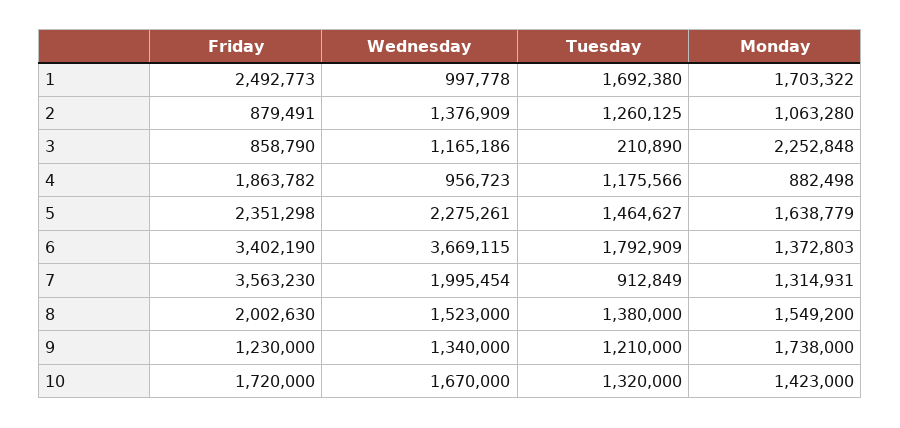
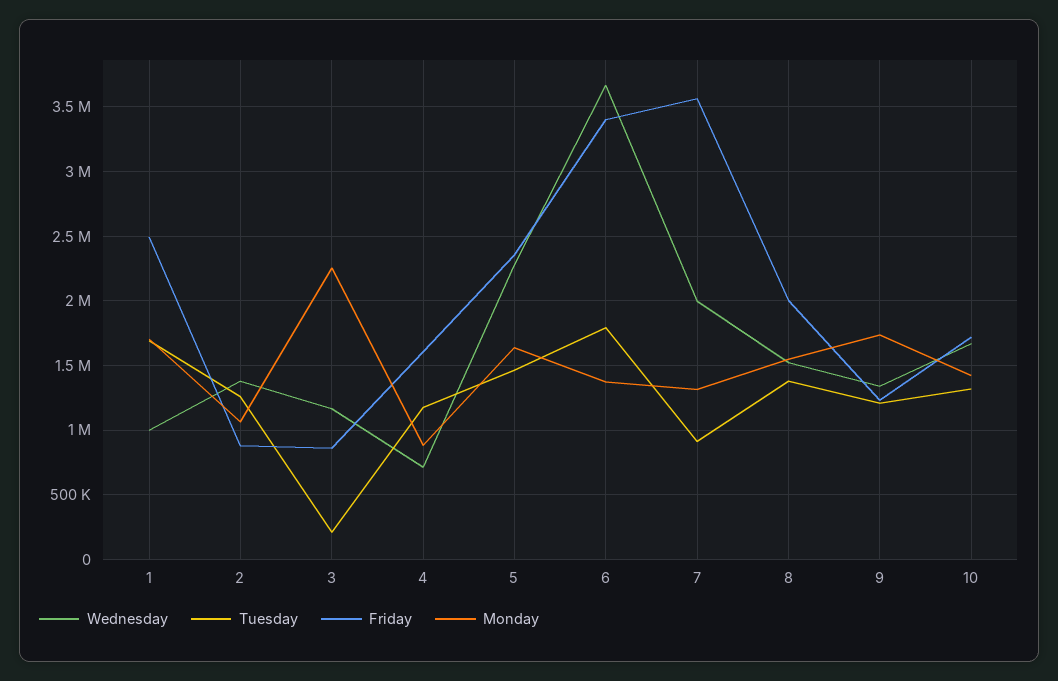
Friday, 4: 1863782 -> 1600000
Wednesday, 4: 956723 -> 700000

